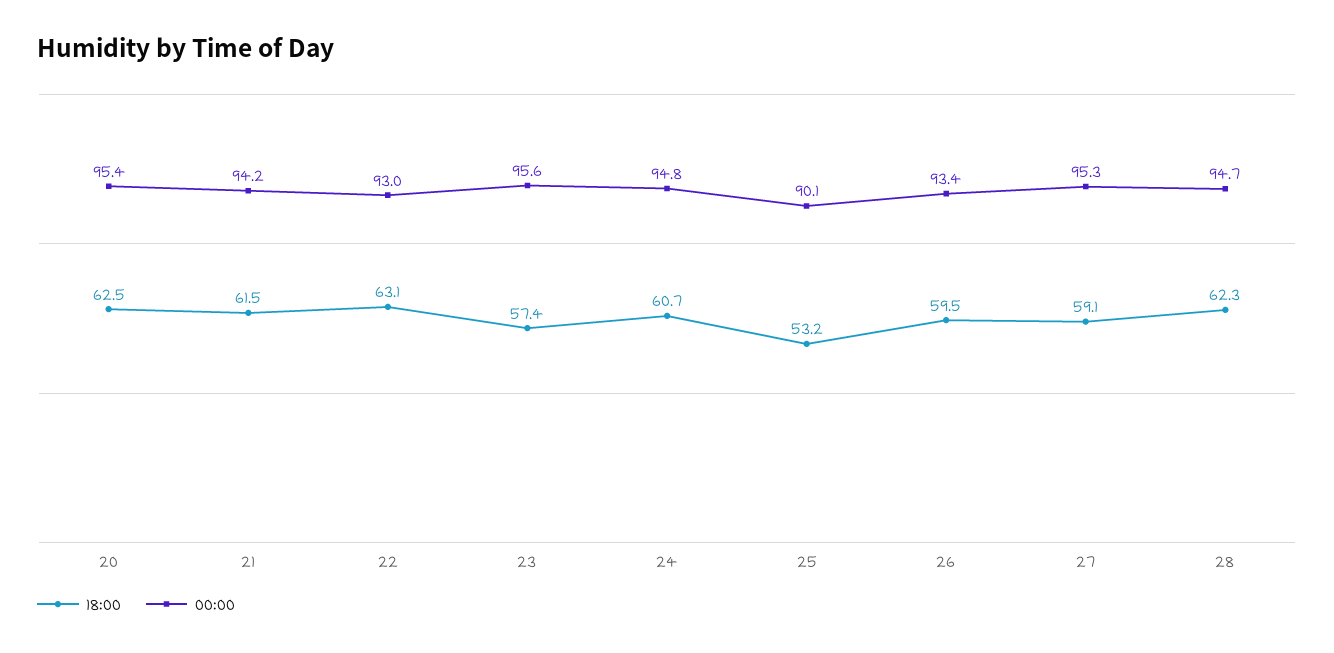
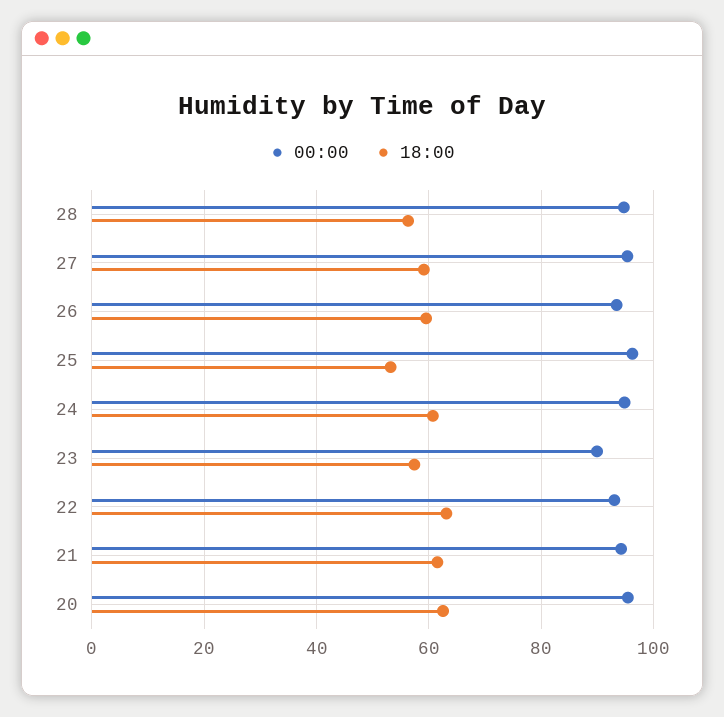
00:00, 23: 95.6 -> 90
00:00, 25: 90.1 -> 96
18:00, 28: 62.3 -> 56

